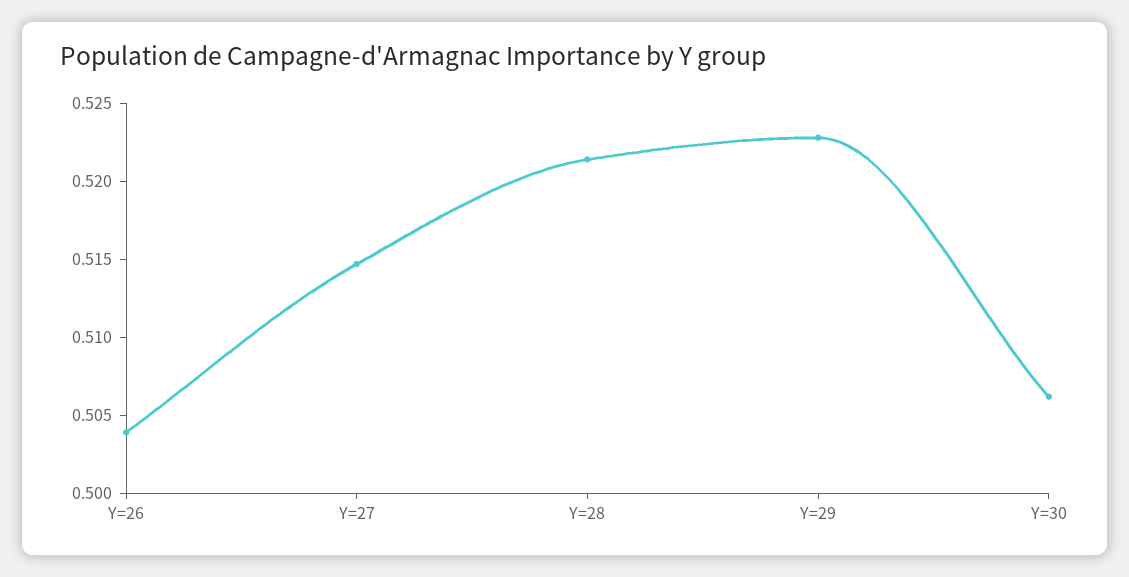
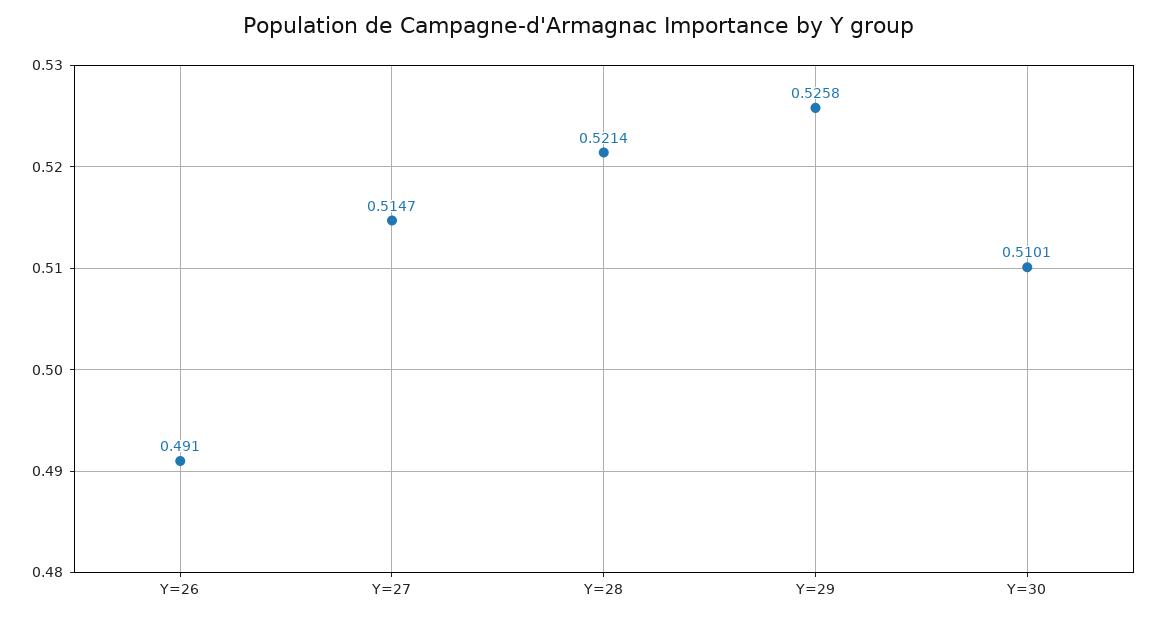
Y=26: 0.504 -> 0.491
Y=29: 0.523 -> 0.5258
Y=30: 0.506 -> 0.5101

